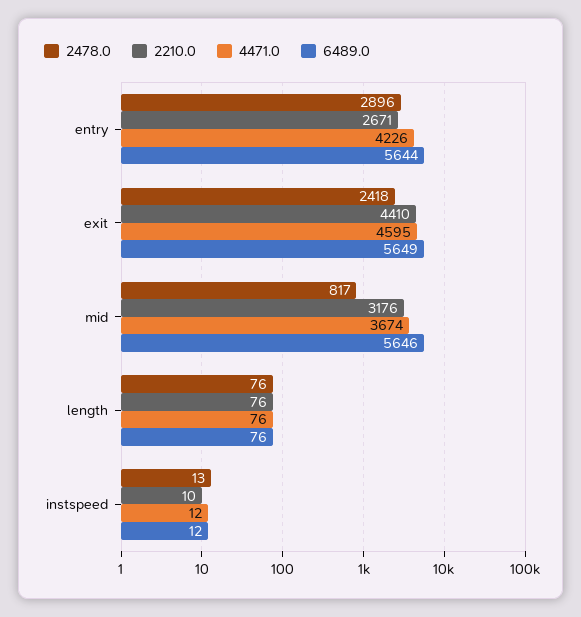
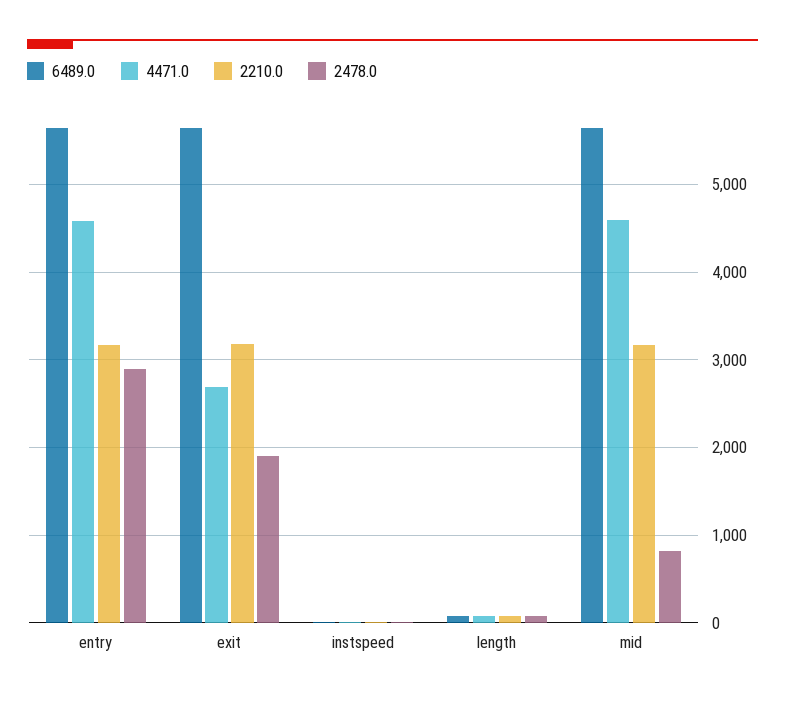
2210.0, entry: 2671 -> 3200
4471.0, entry: 4226 -> 4600
2478.0, exit: 2418 -> 1900
2210.0, exit: 4410 -> 3200
4471.0, exit: 4595 -> 2700
4471.0, mid: 3674 -> 4600

